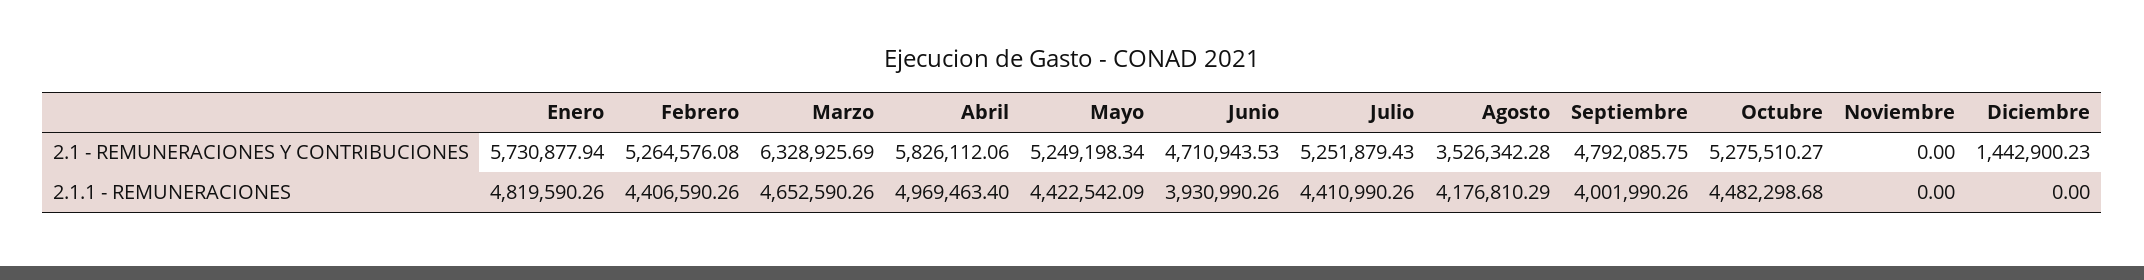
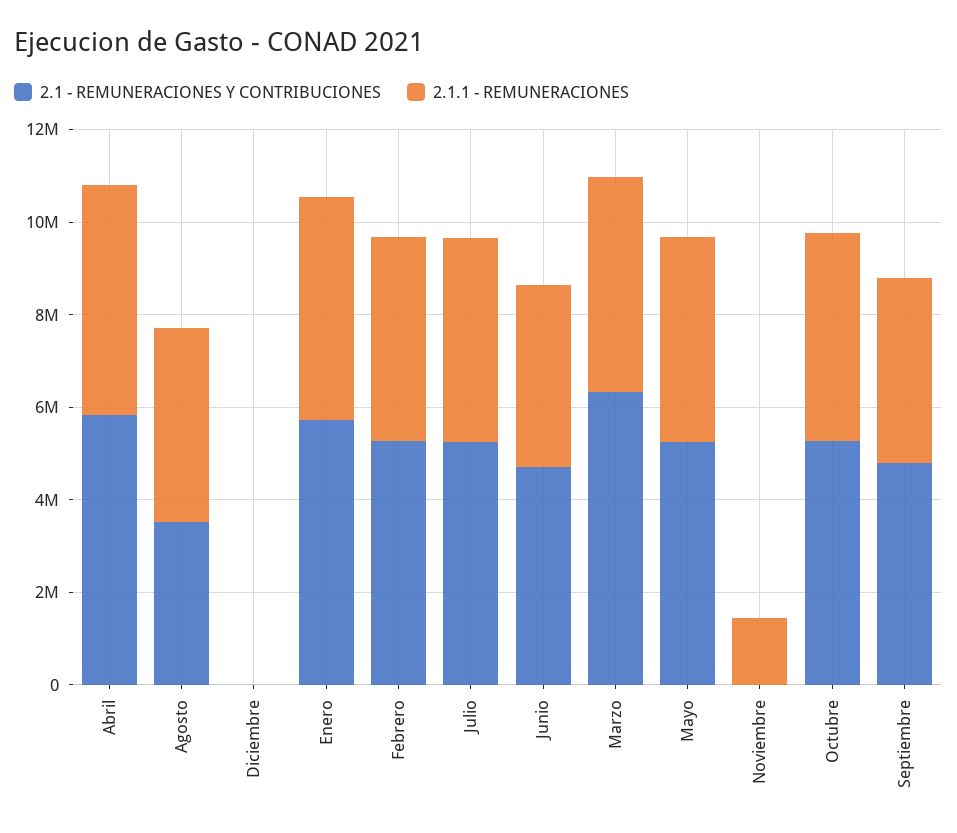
2.1 - REMUNERACIONES Y CONTRIBUCIONES, Diciembre: 1442900.23 -> 0
2.1.1 - REMUNERACIONES, Noviembre: 0 -> 1500000

